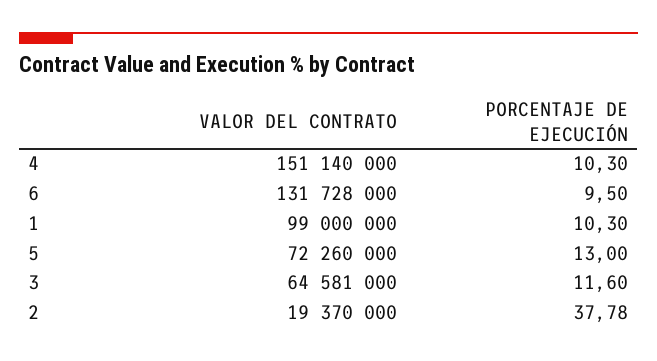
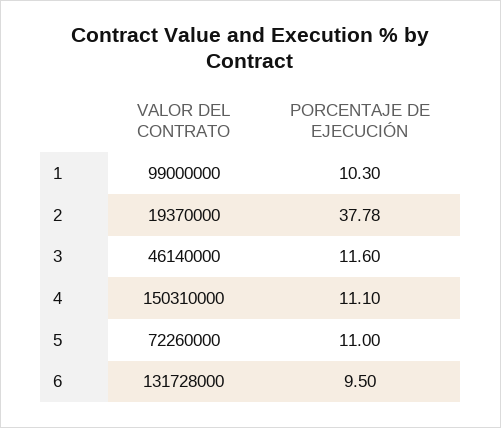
VALOR DEL CONTRATO, 4: 151140000 -> 150310000
PORCENTAJE DE EJECUCIÓN, 4: 10.3 -> 11.1
PORCENTAJE DE EJECUCIÓN, 5: 13 -> 11
VALOR DEL CONTRATO, 3: 64581000 -> 46140000

